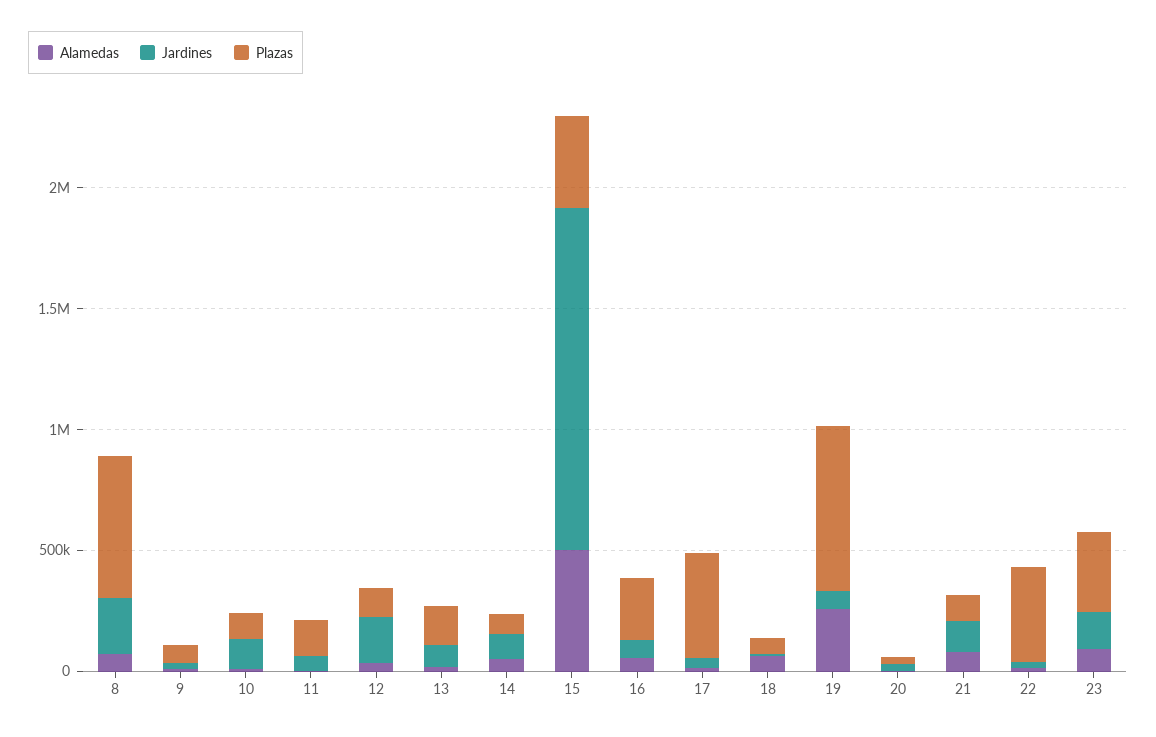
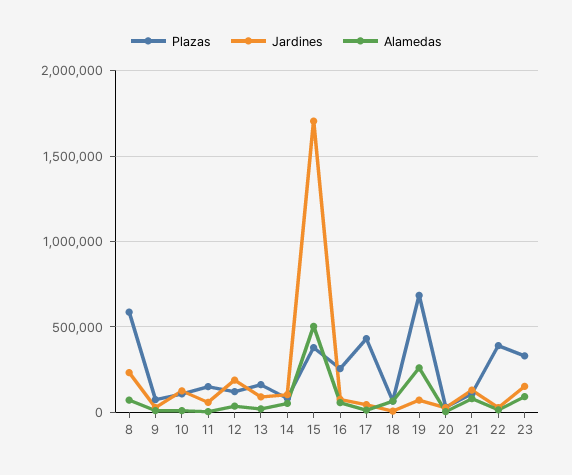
Jardines, 15: 1400000 -> 1700000

